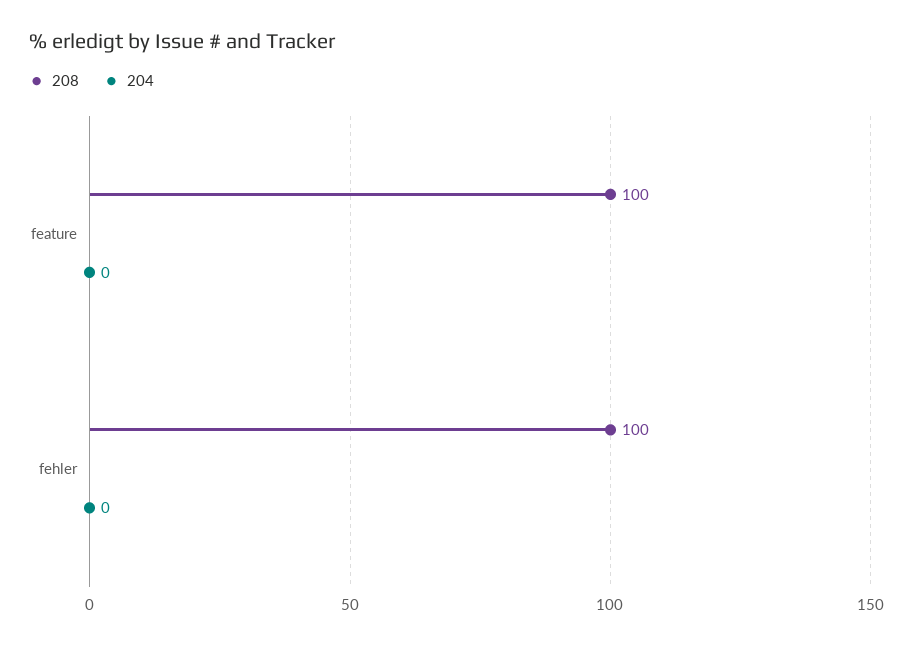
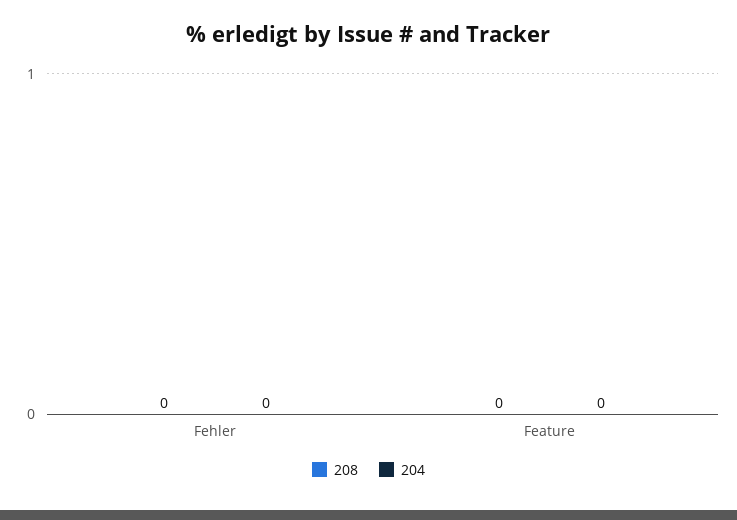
208, feature: 100 -> 0
208, fehler: 100 -> 0

